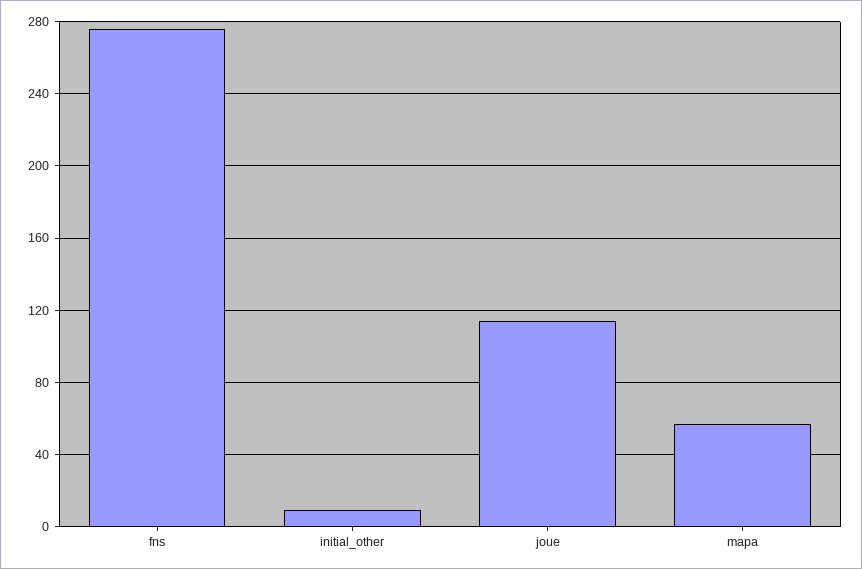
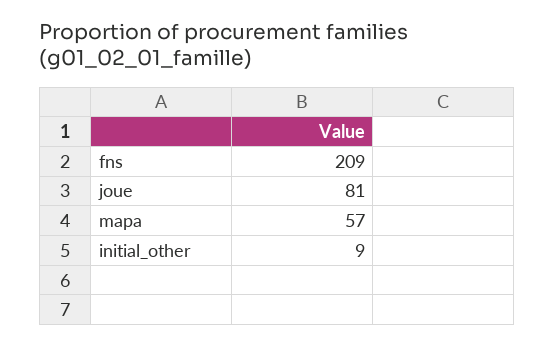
fns: 275 -> 209
joue: 115 -> 81

